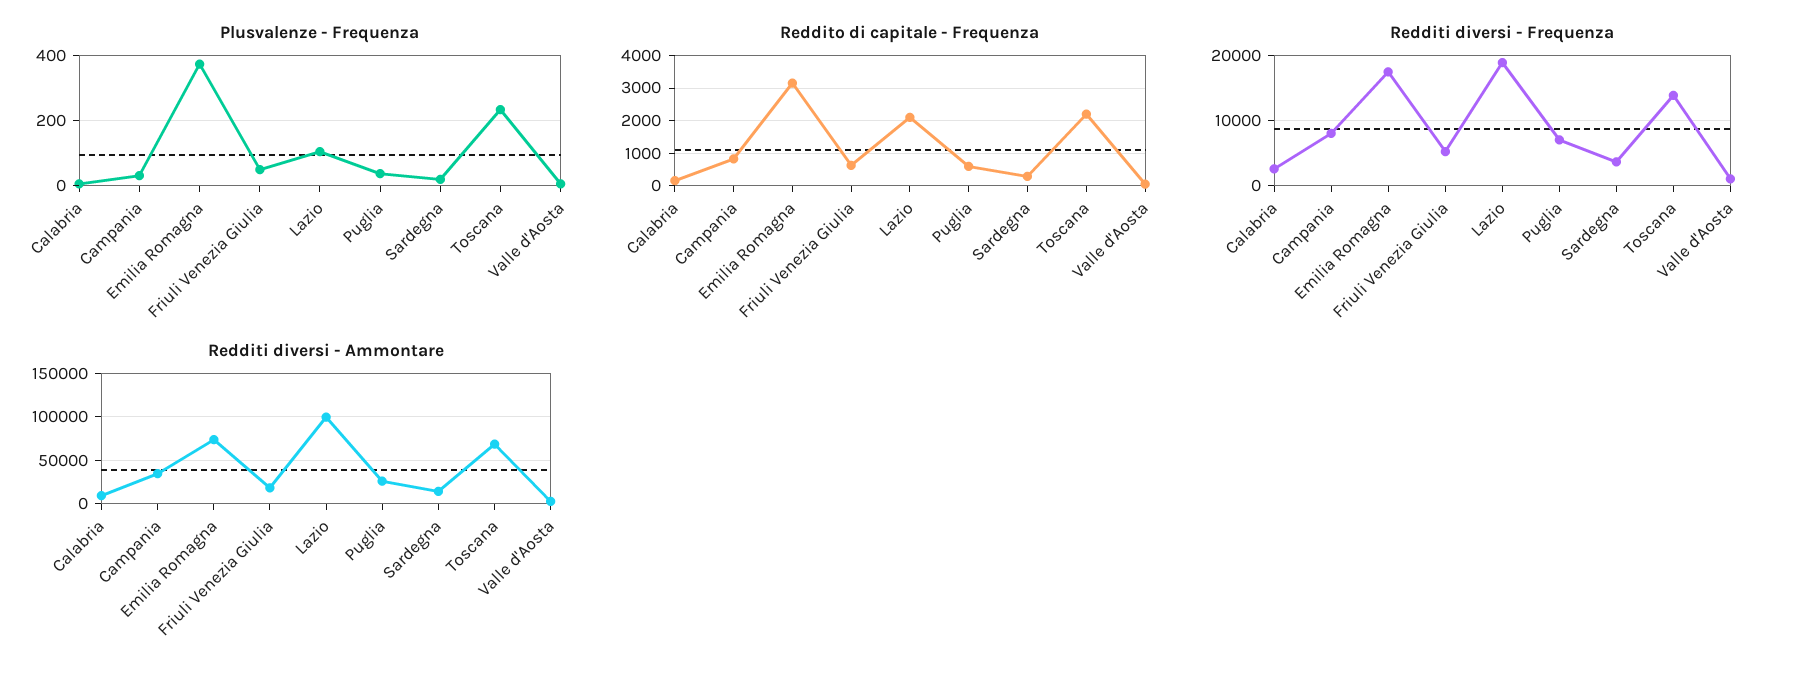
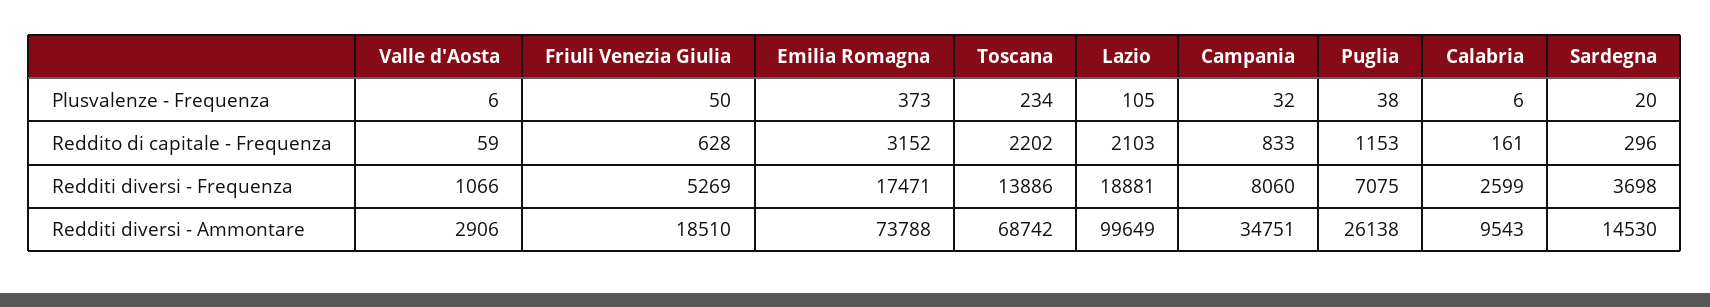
Reddito di capitale - Frequenza, Puglia: 600 -> 1153

